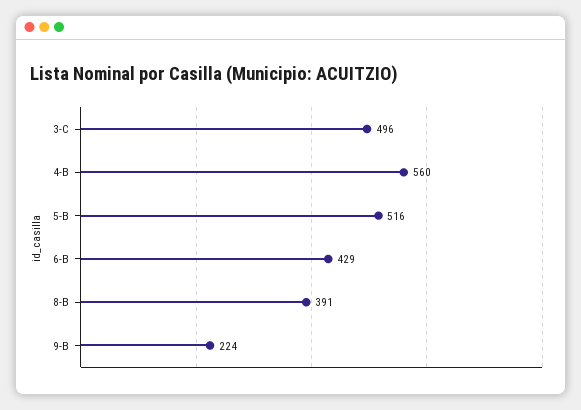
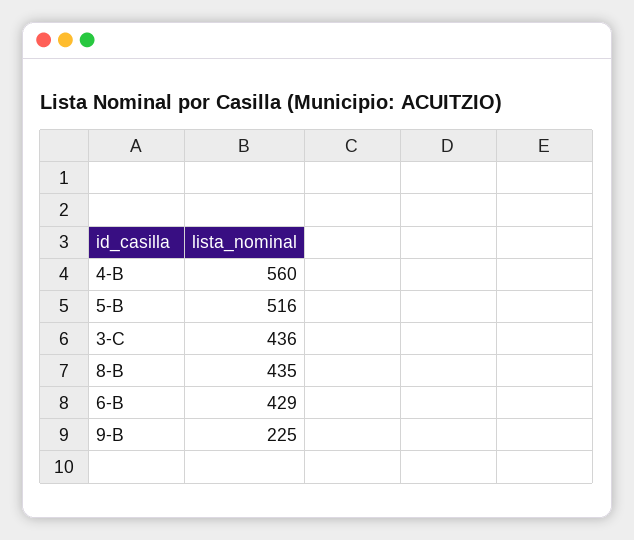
3-C: 496 -> 436
8-B: 391 -> 435
9-B: 224 -> 225

